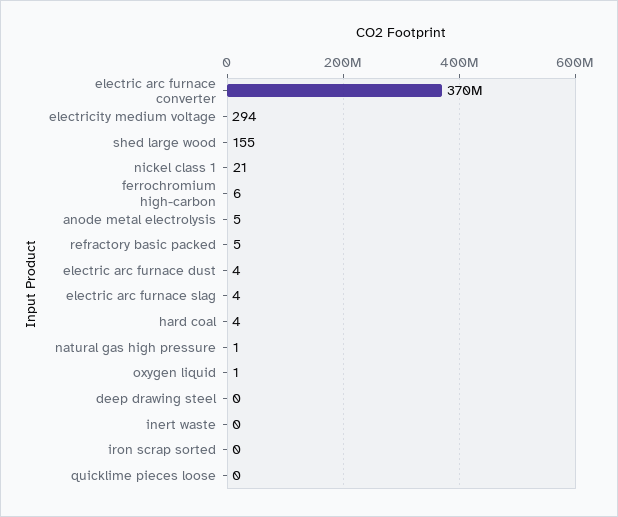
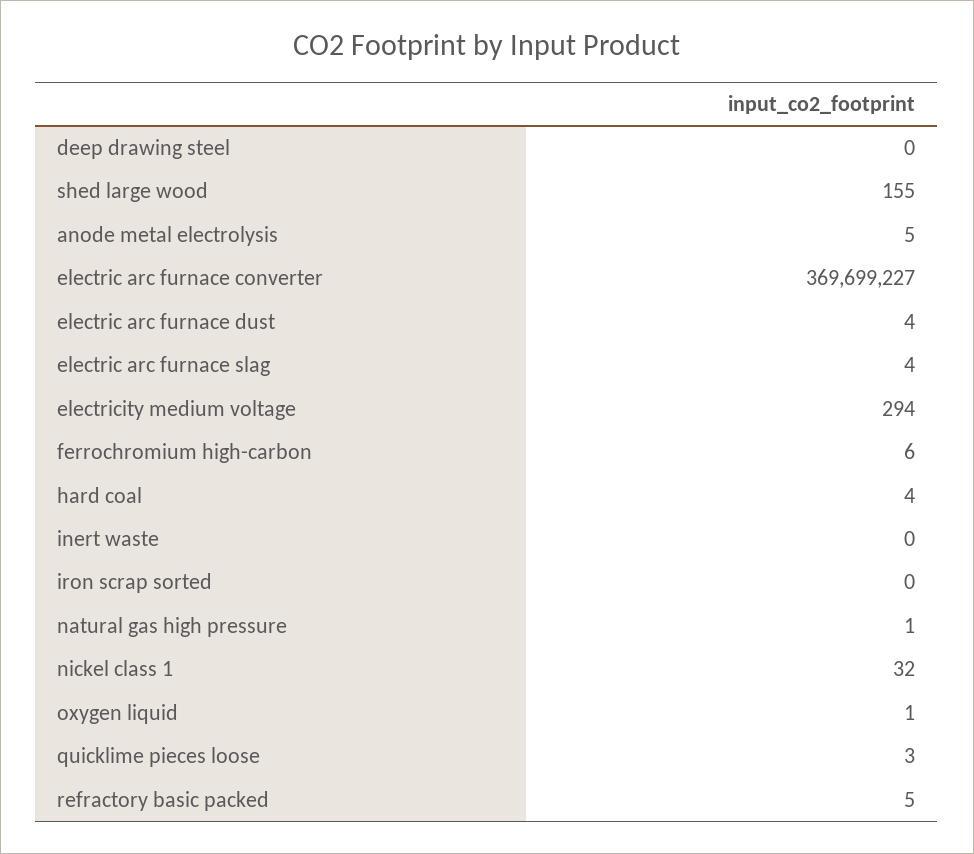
nickel class 1: 21 -> 32
quicklime pieces loose: 0 -> 3

